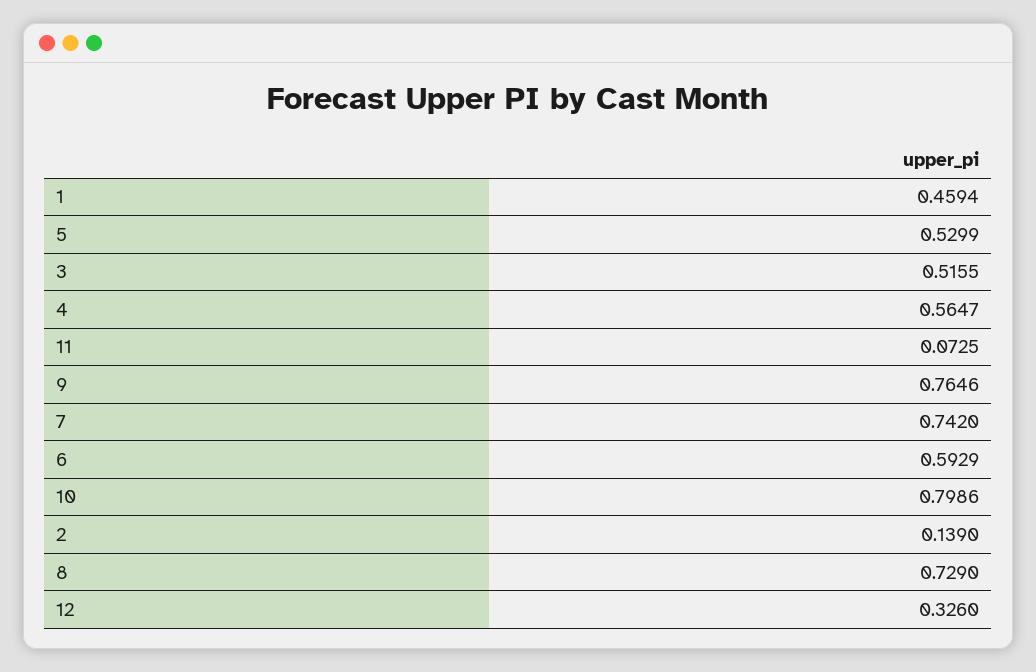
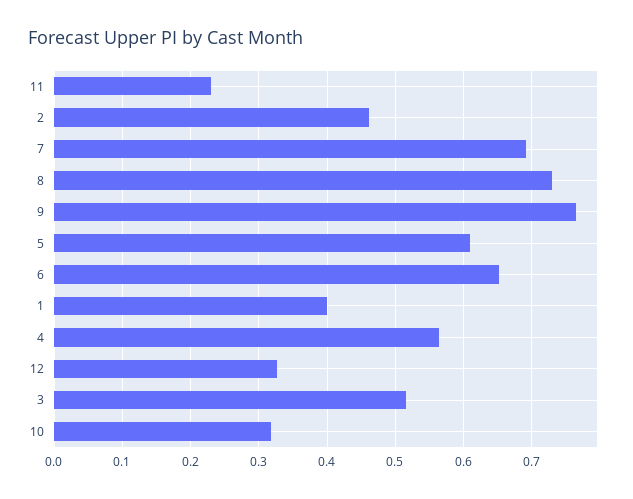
1: 0.4594 -> 0.4
5: 0.5299 -> 0.61
11: 0.0725 -> 0.23
7: 0.742 -> 0.69
6: 0.5929 -> 0.65
10: 0.7986 -> 0.32
2: 0.139 -> 0.46

